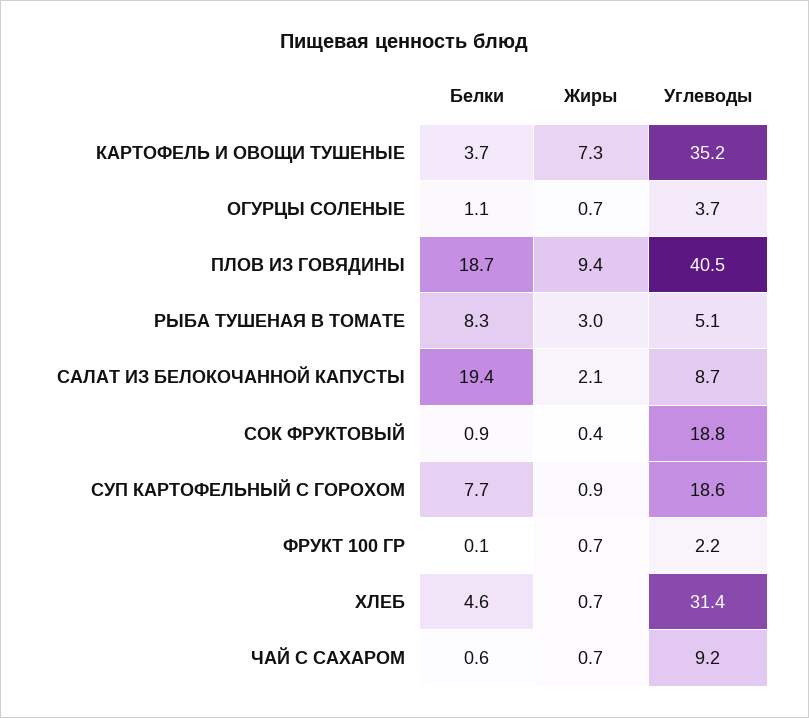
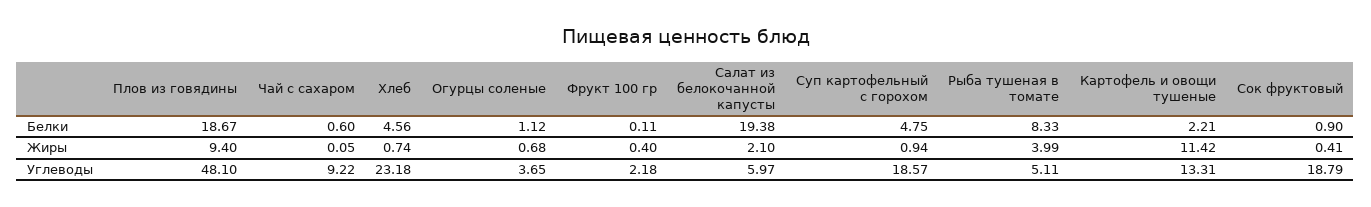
Белки, КАРТОФЕЛЬ И ОВОЩИ ТУШЕНЫЕ: 3.7 -> 2.21
Жиры, КАРТОФЕЛЬ И ОВОЩИ ТУШЕНЫЕ: 7.3 -> 11.42
Углеводы, КАРТОФЕЛЬ И ОВОЩИ ТУШЕНЫЕ: 35.2 -> 13.31
Углеводы, ПЛОВ ИЗ ГОВЯДИНЫ: 40.5 -> 48.1
Жиры, РЫБА ТУШЕНАЯ В ТОМАТЕ: 3 -> 3.99
Углеводы, САЛАТ ИЗ БЕЛОКОЧАННОЙ КАПУСТЫ: 8.7 -> 5.97
Белки, СУП КАРТОФЕЛЬНЫЙ С ГОРОХОМ: 7.7 -> 4.75
Жиры, ФРУКТ 100 ГР: 0.7 -> 0.4
Углеводы, ХЛЕБ: 31.4 -> 23.18
Жиры, ЧАЙ С САХАРОМ: 0.7 -> 0.05

